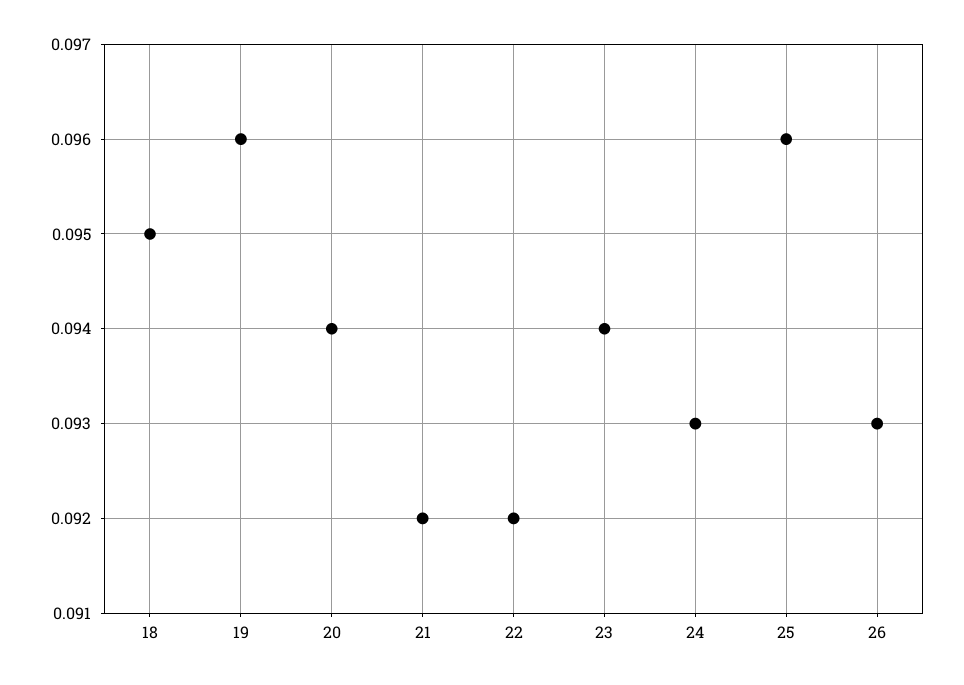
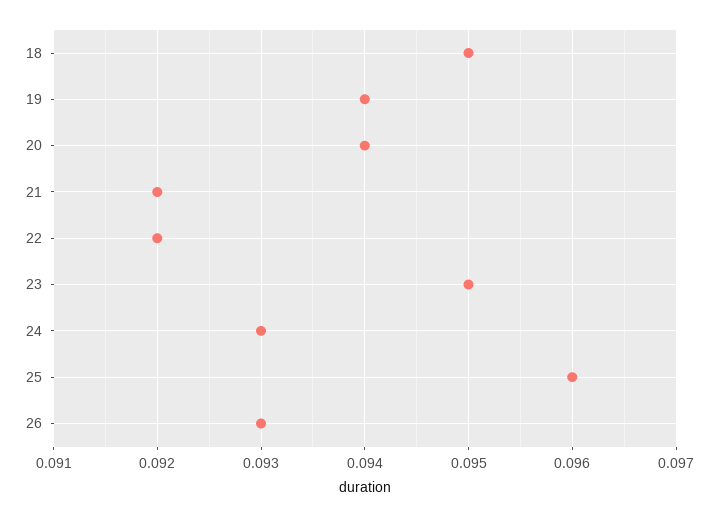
19: 0.096 -> 0.094
23: 0.094 -> 0.095

